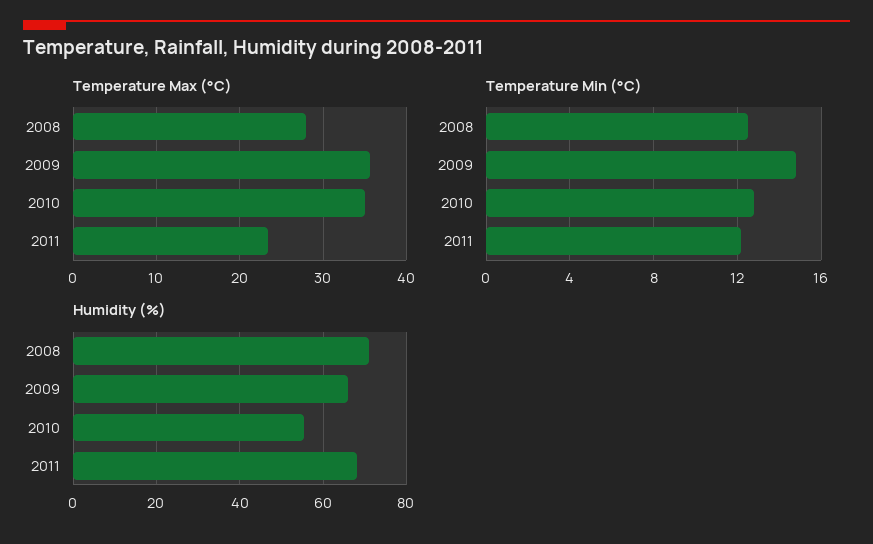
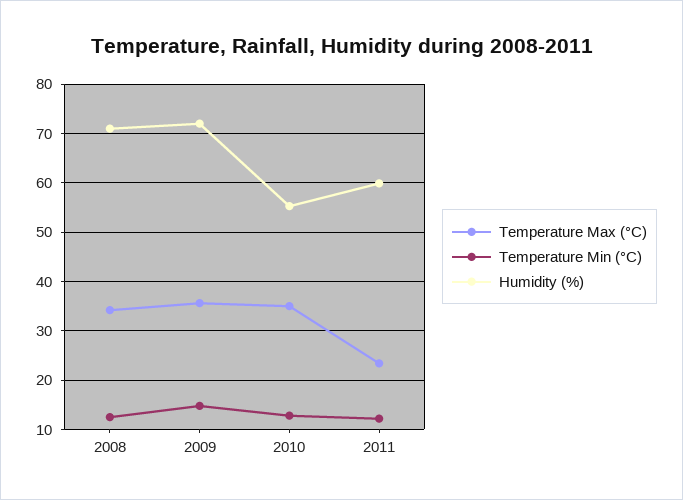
Temperature Max (°C), 2008: 28 -> 34
Humidity (%), 2009: 66 -> 72
Humidity (%), 2011: 68 -> 60

